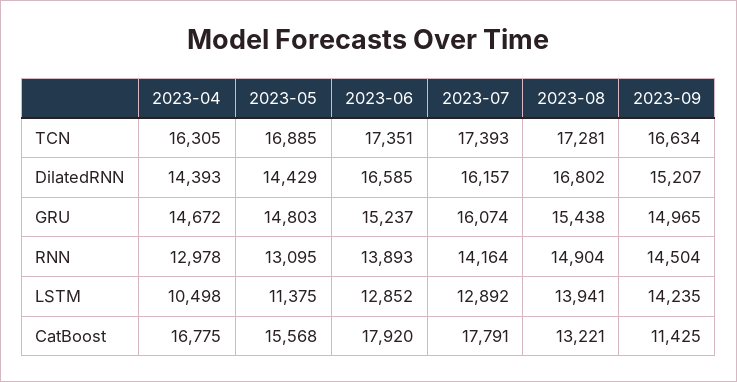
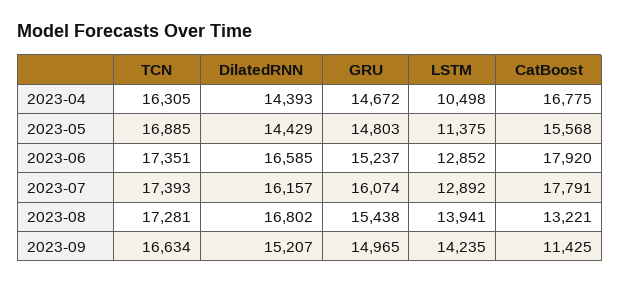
2023-04, RNN: 12978 -> none
2023-05, RNN: 13095 -> none
2023-06, RNN: 13893 -> none
2023-07, RNN: 14164 -> none
2023-08, RNN: 14904 -> none
2023-09, RNN: 14504 -> none

